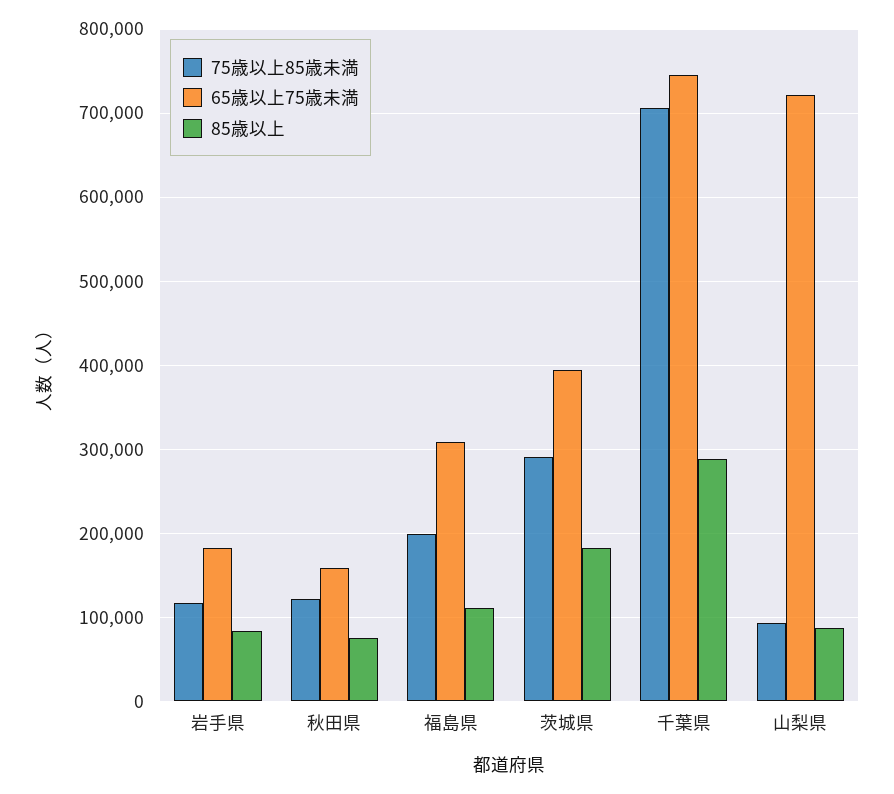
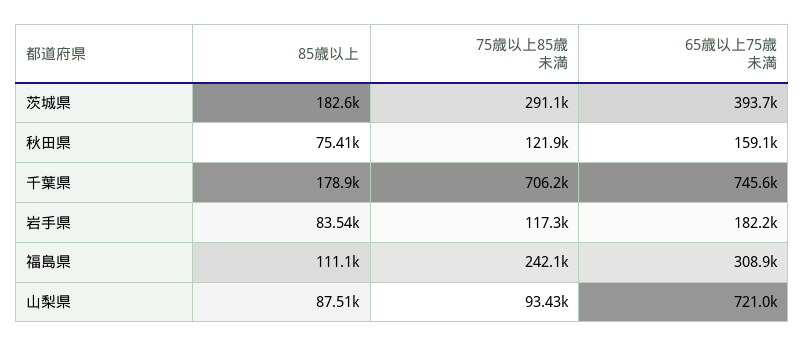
75歳以上85歳未満, 福島県: 200000 -> 242100
85歳以上, 千葉県: 290000 -> 178900

